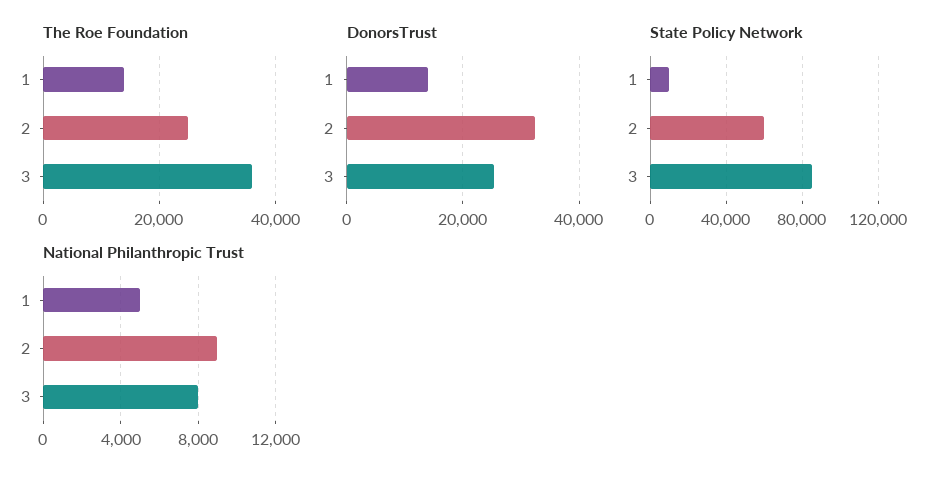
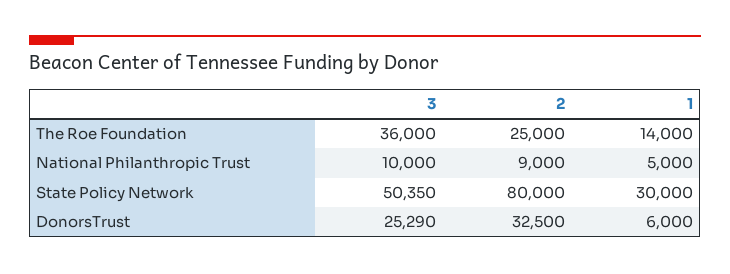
DonorsTrust, 1: 14000 -> 6000
State Policy Network, 1: 10000 -> 30000
State Policy Network, 2: 60000 -> 80000
State Policy Network, 3: 85000 -> 50350
National Philanthropic Trust, 3: 8000 -> 10000

